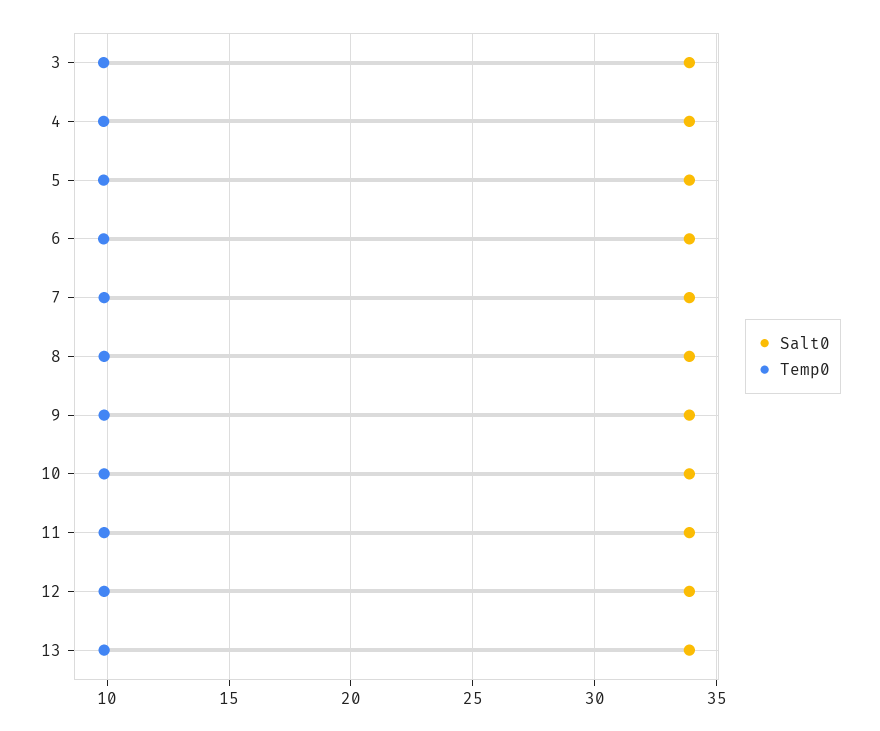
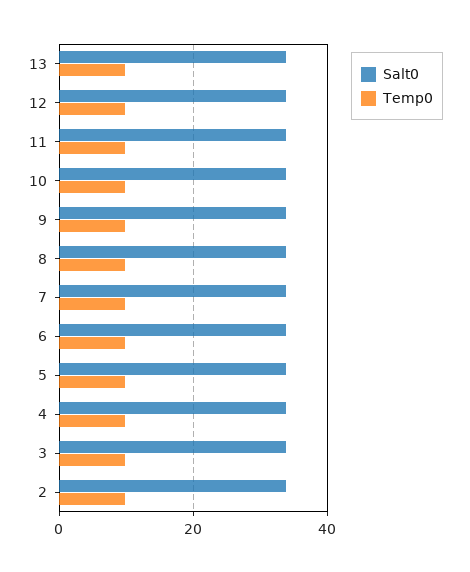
Salt0, 2: none -> 34
Temp0, 2: none -> 10

